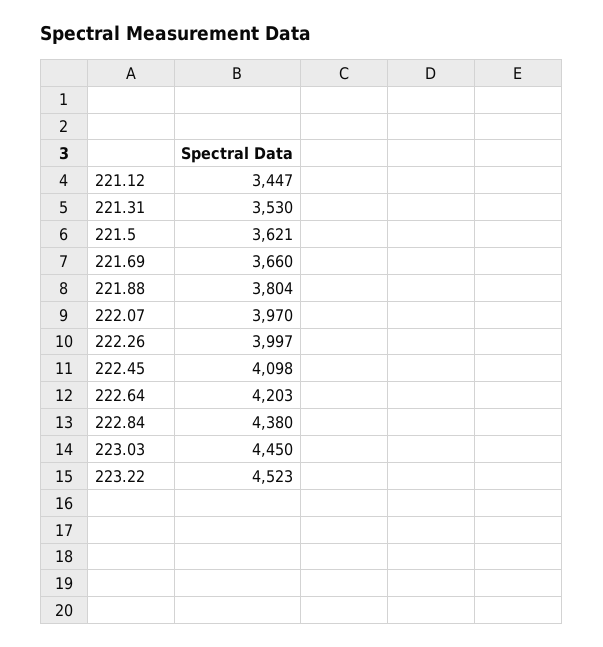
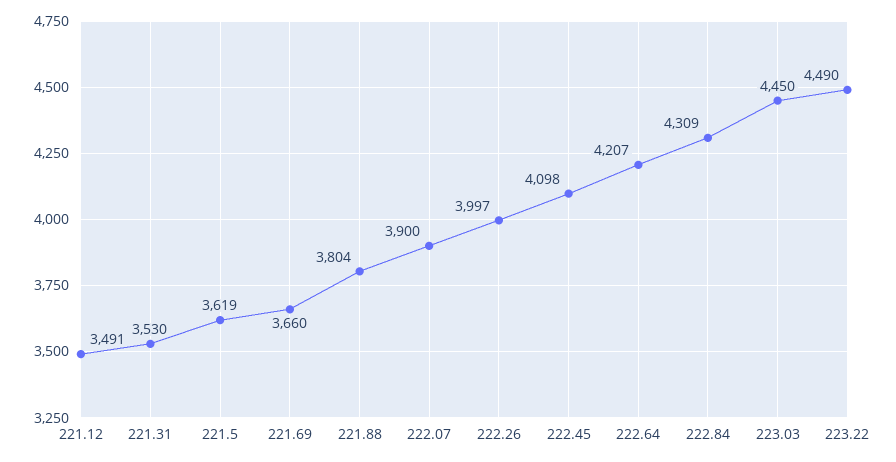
221.12: 3447 -> 3491
221.5: 3621 -> 3619
222.07: 3970 -> 3900
222.64: 4203 -> 4207
222.84: 4380 -> 4309
223.22: 4523 -> 4490

